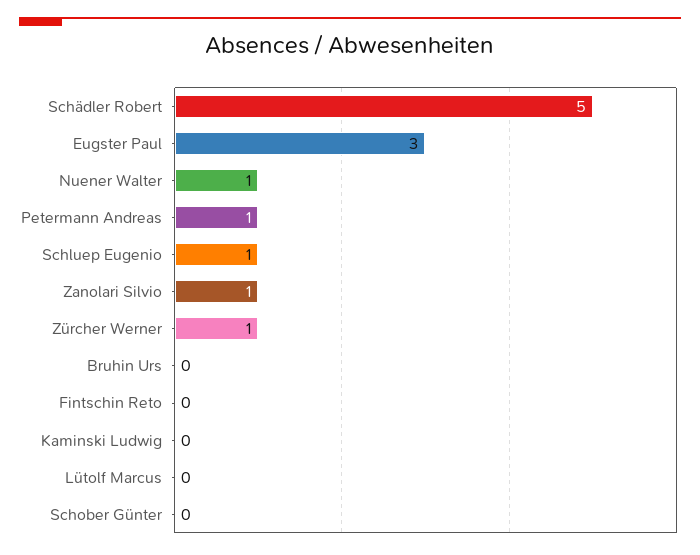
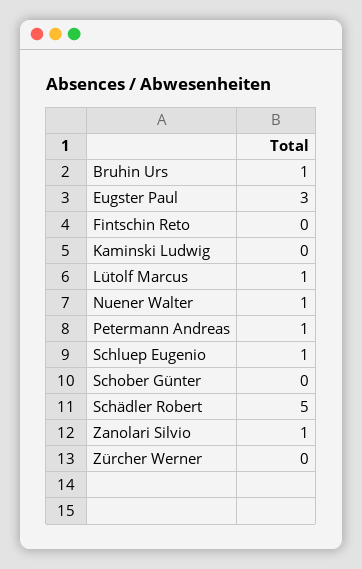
Zürcher Werner: 1 -> 0
Bruhin Urs: 0 -> 1
Lütolf Marcus: 0 -> 1

